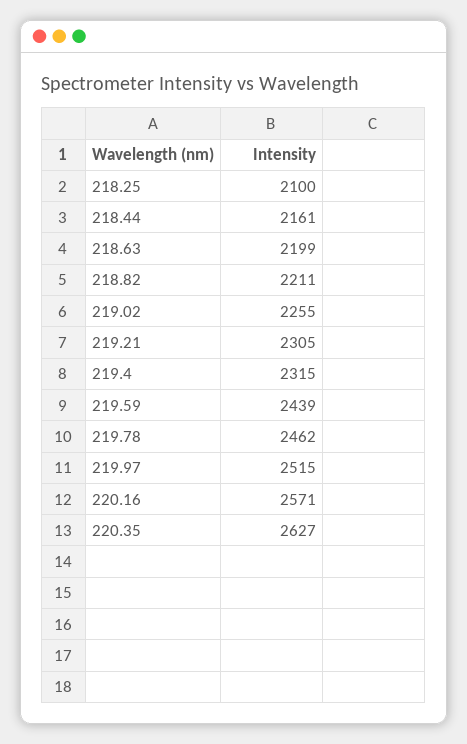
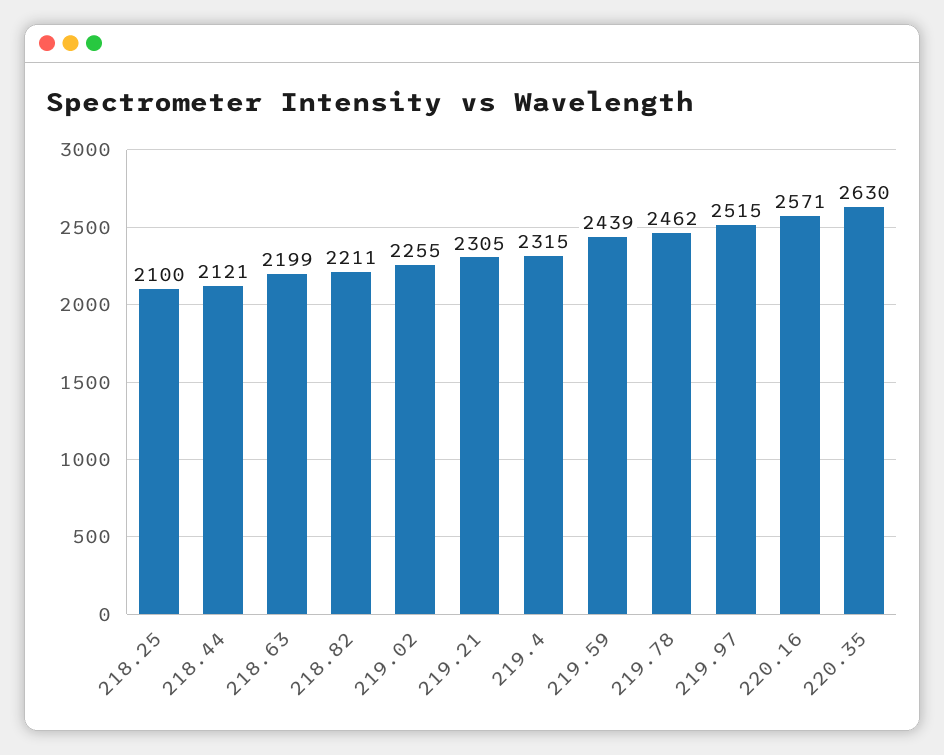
218.44: 2161 -> 2121
220.35: 2627 -> 2630

